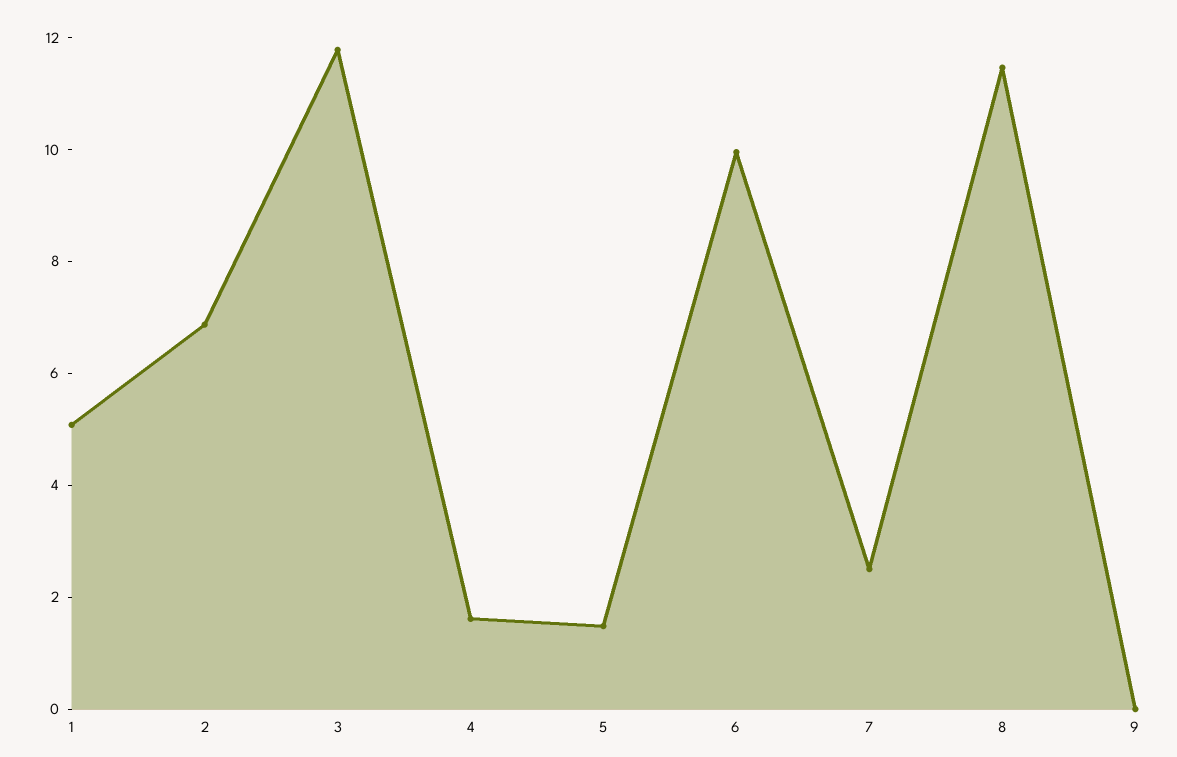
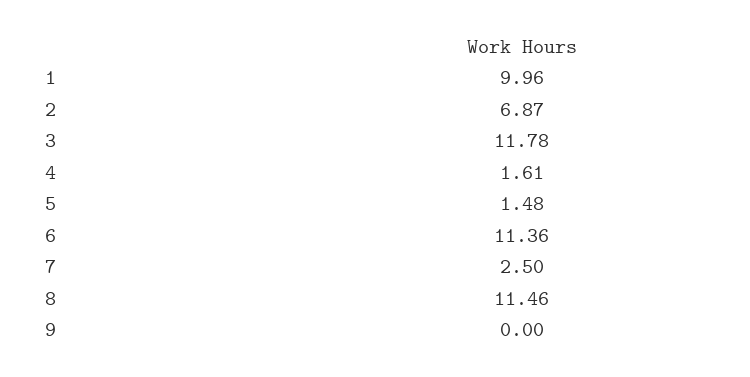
1: 5 -> 9.96
6: 10 -> 11.36

